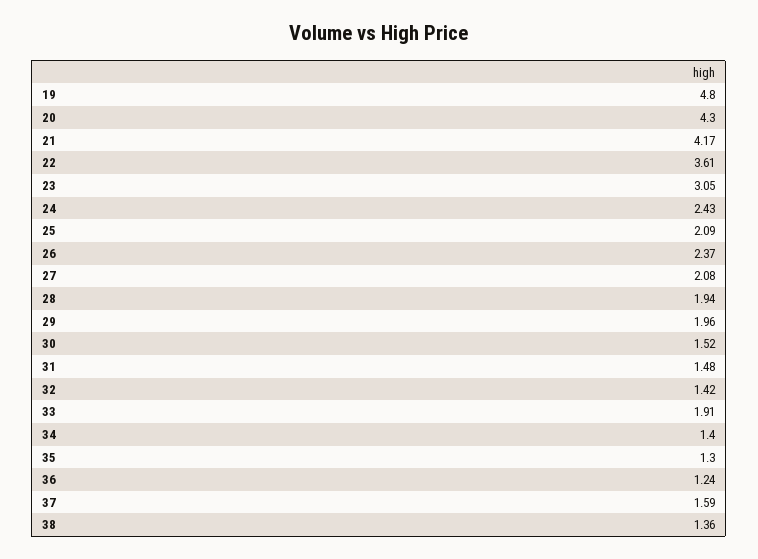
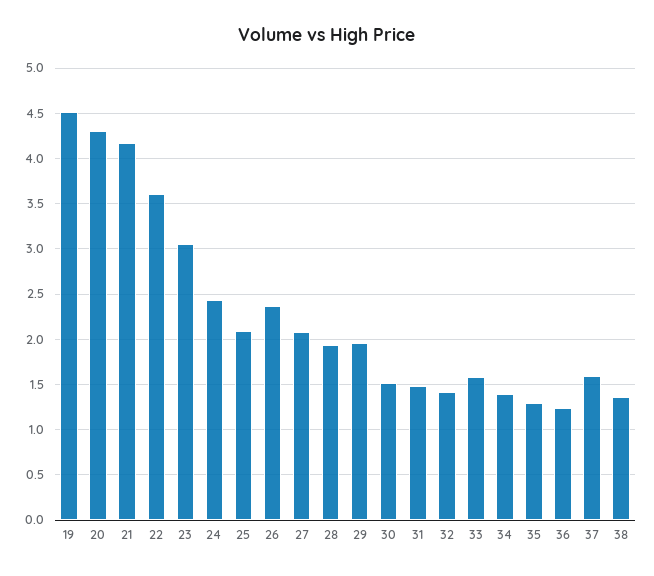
19: 4.8 -> 4.5
33: 1.91 -> 1.6

